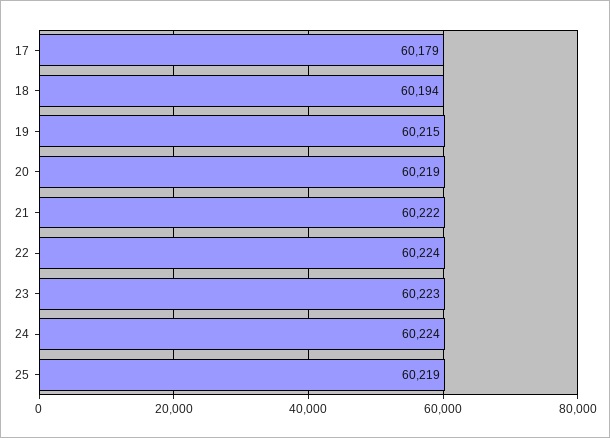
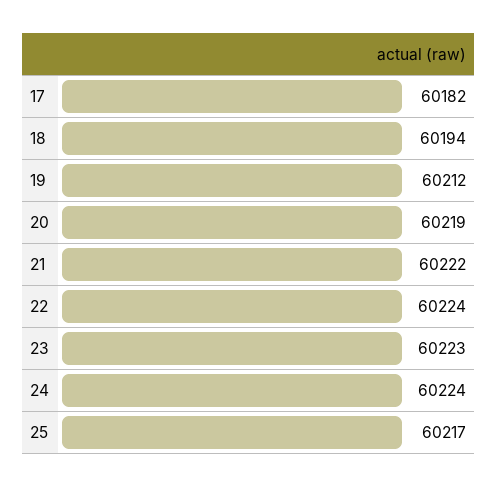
17: 60179 -> 60182
19: 60215 -> 60212
25: 60219 -> 60217

